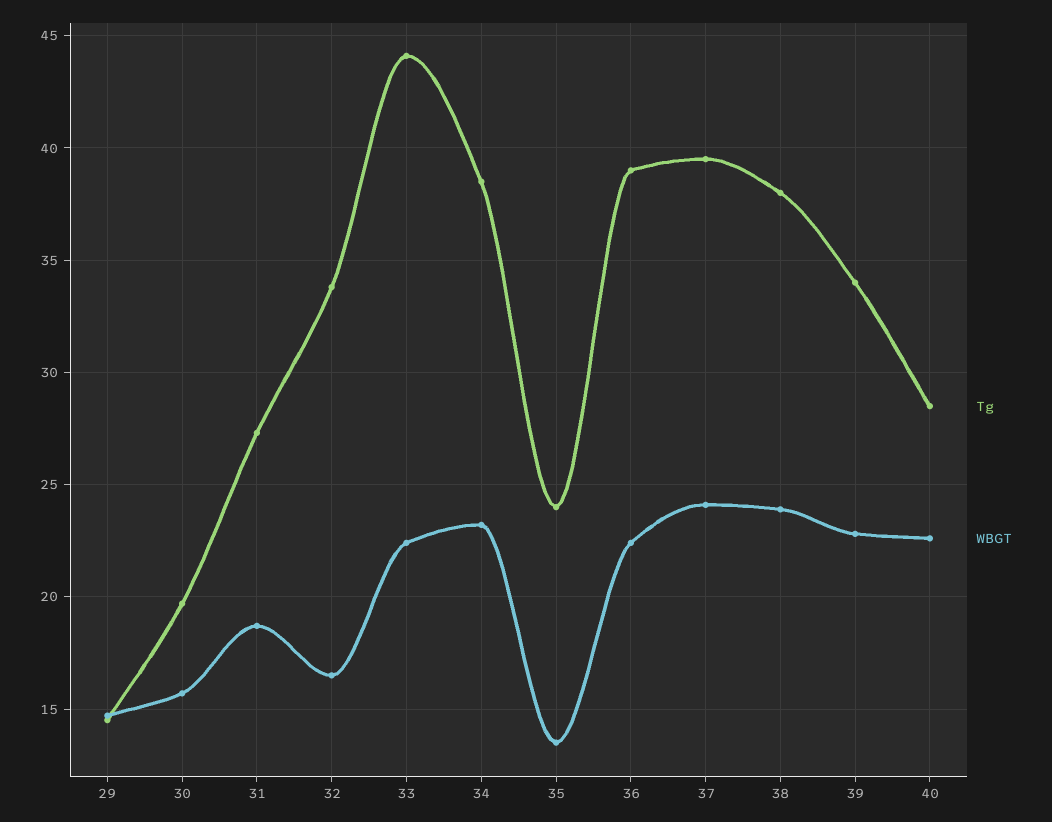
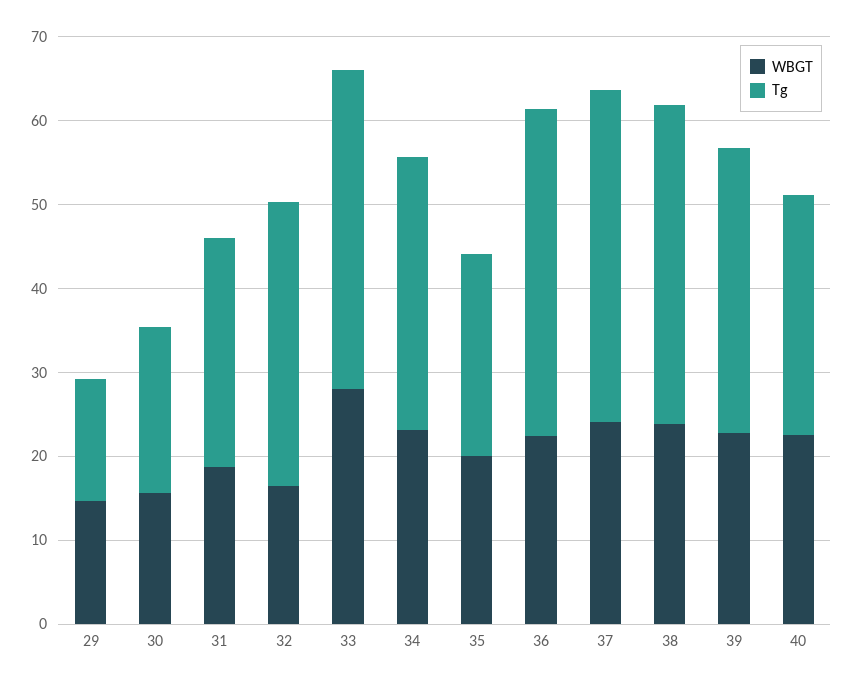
Tg, 33: 44 -> 38
WBGT, 33: 22.5 -> 28
Tg, 34: 38.5 -> 32
WBGT, 35: 13.5 -> 20

